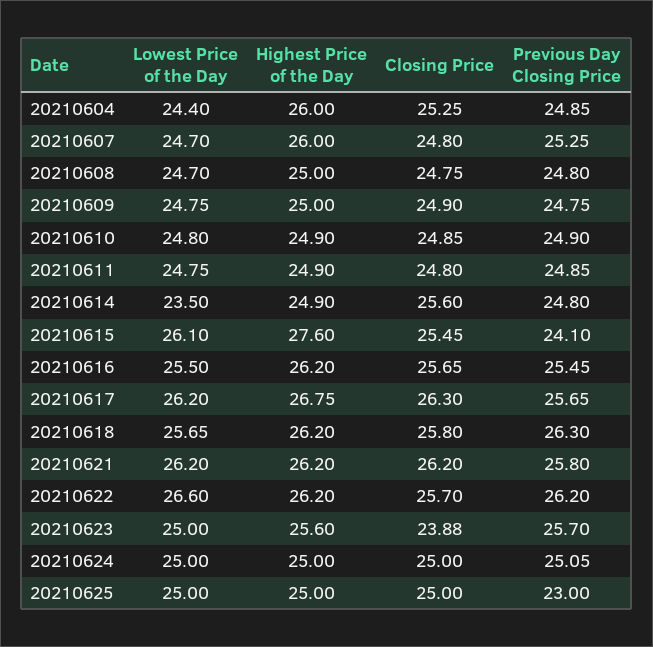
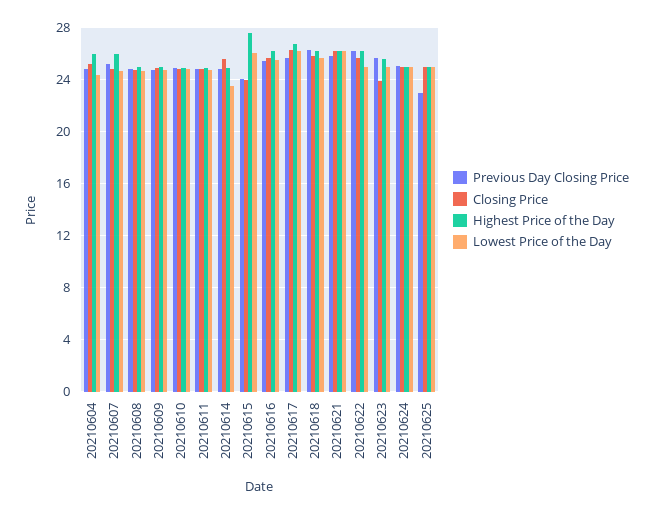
Closing Price, 20210615: 25.45 -> 24
Lowest Price of the Day, 20210622: 26.6 -> 25

